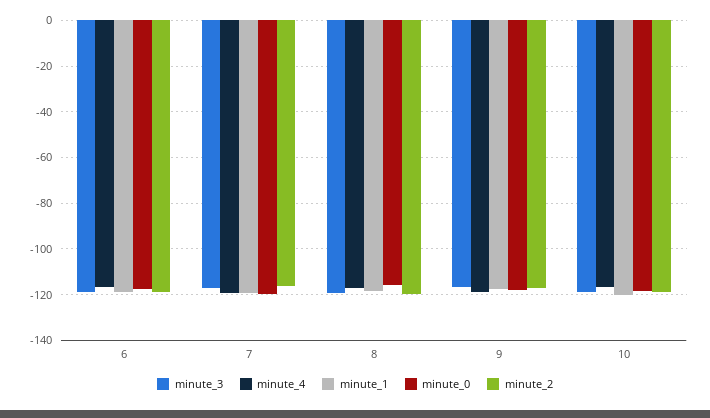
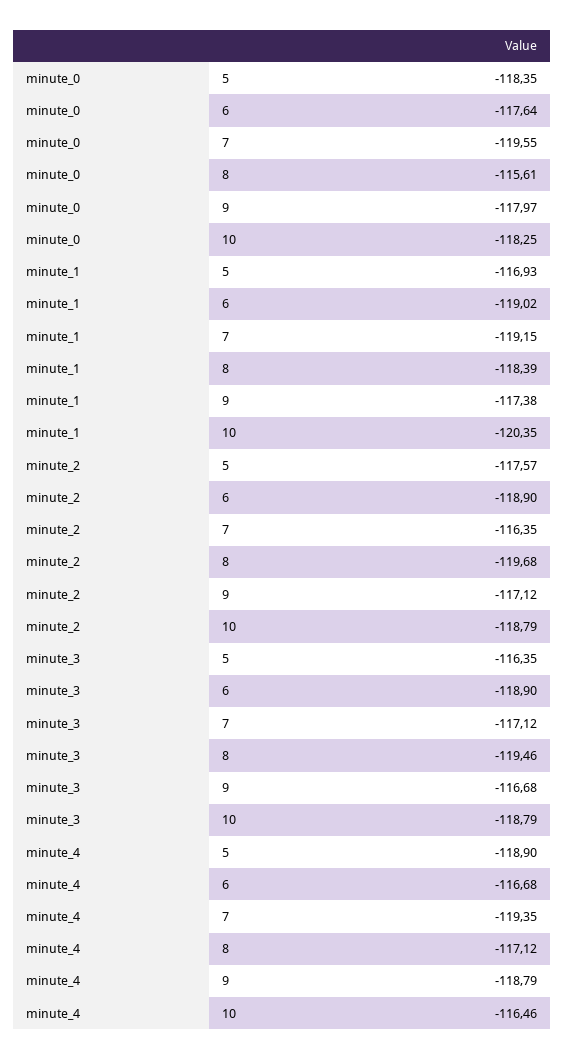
minute_0, 5: none -> -118.35
minute_1, 5: none -> -116.93
minute_2, 5: none -> -117.57
minute_3, 5: none -> -116.35
minute_4, 5: none -> -118.9

